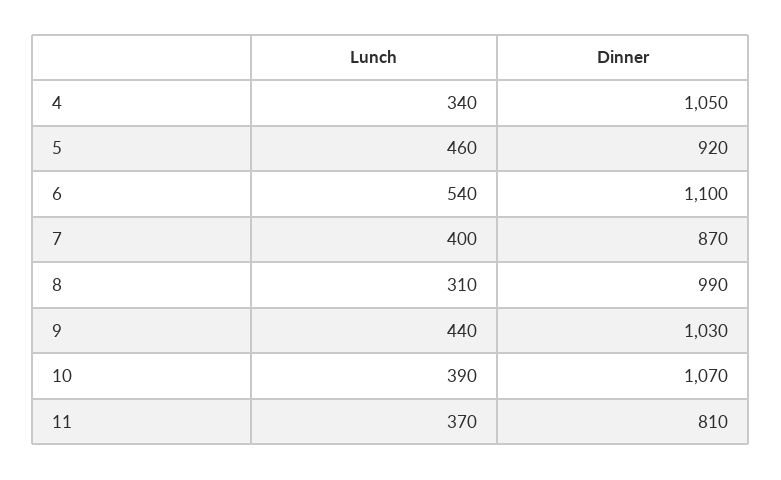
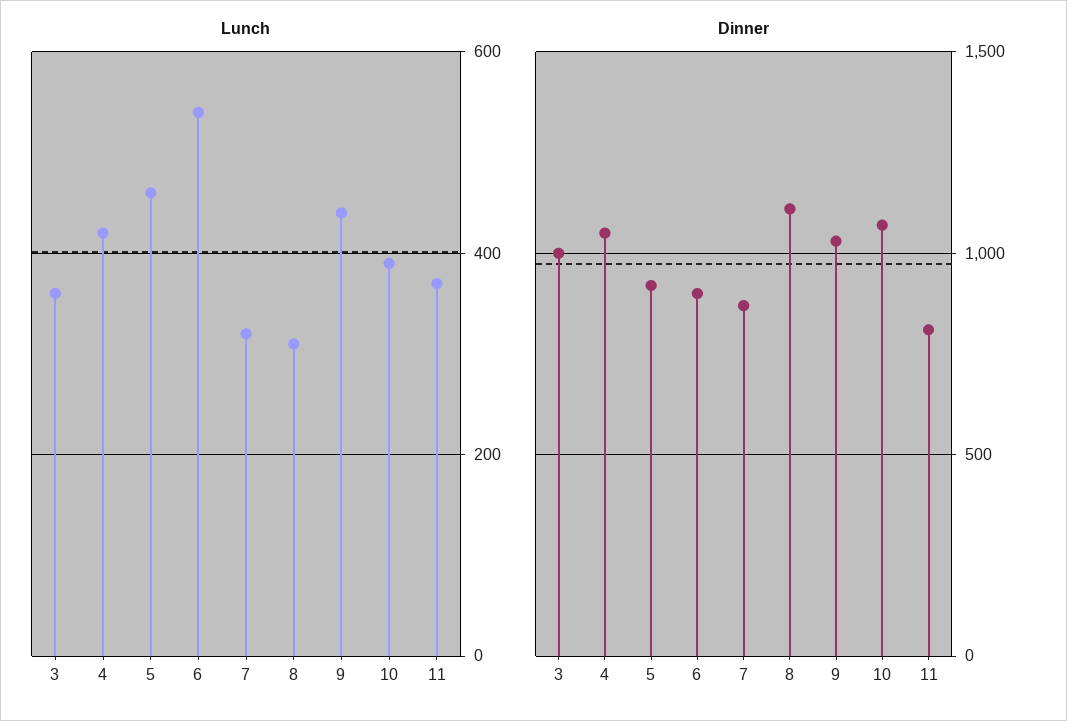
Lunch, 4: 340 -> 420
Dinner, 6: 1100 -> 900
Lunch, 7: 400 -> 320
Dinner, 8: 990 -> 1100
Lunch, 3: none -> 360
Dinner, 3: none -> 1000

